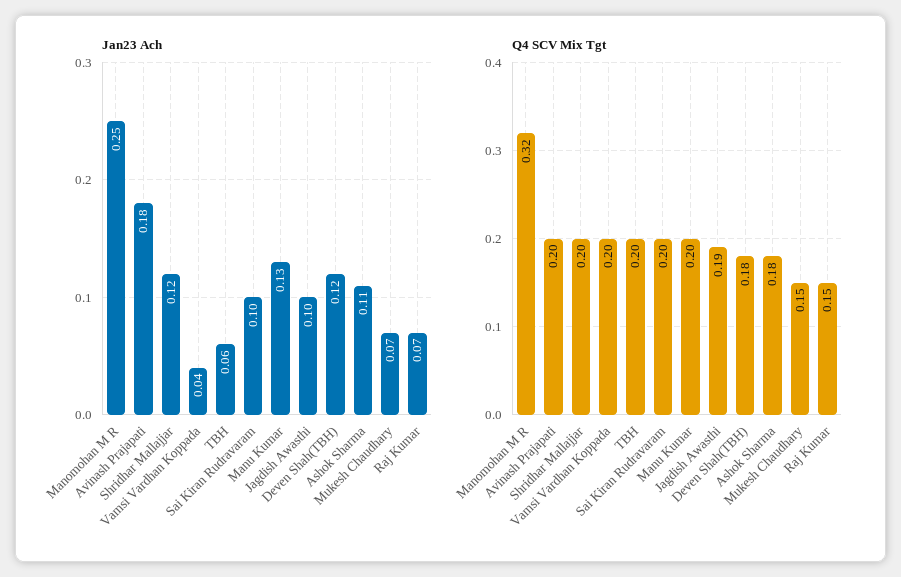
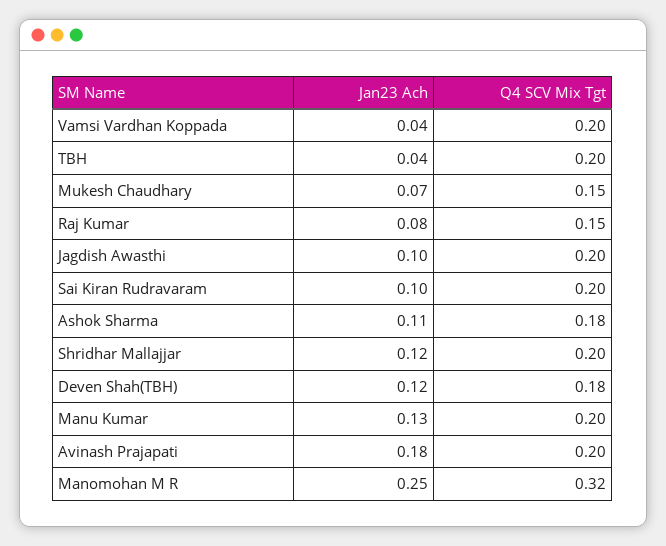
Jan23 Ach, TBH: 0.06 -> 0.04
Jan23 Ach, Raj Kumar: 0.07 -> 0.08
Q4 SCV Mix Tgt, Jagdish Awasthi: 0.19 -> 0.2

